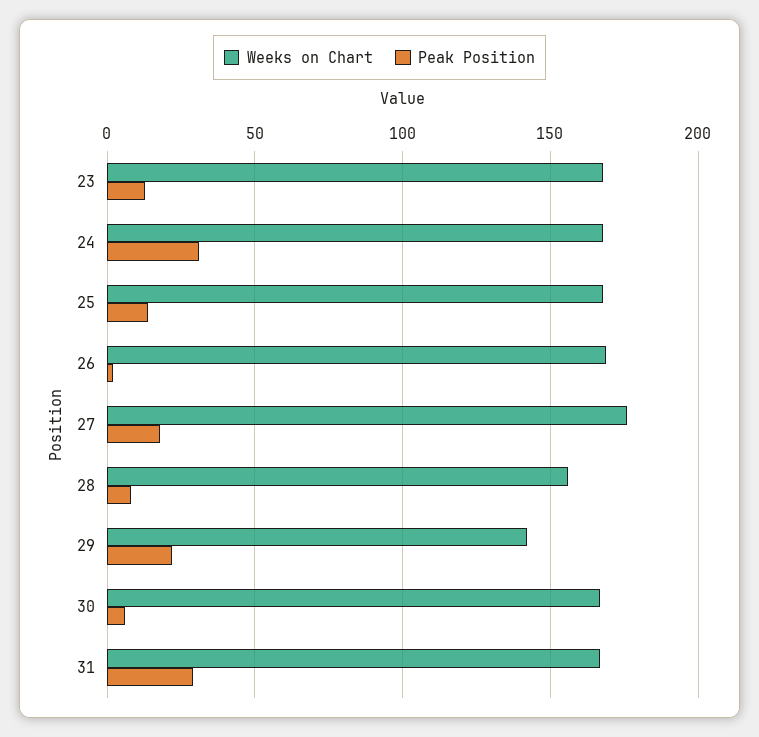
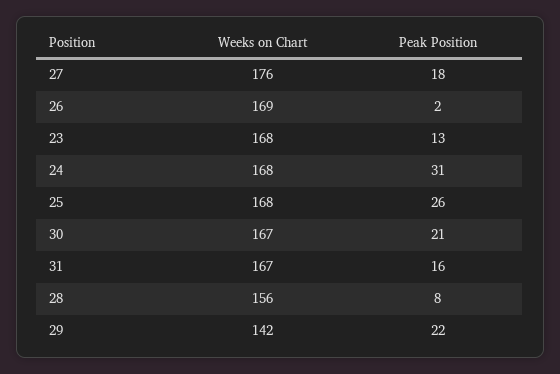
Peak Position, 25: 15 -> 26
Peak Position, 30: 5 -> 21
Peak Position, 31: 30 -> 16

